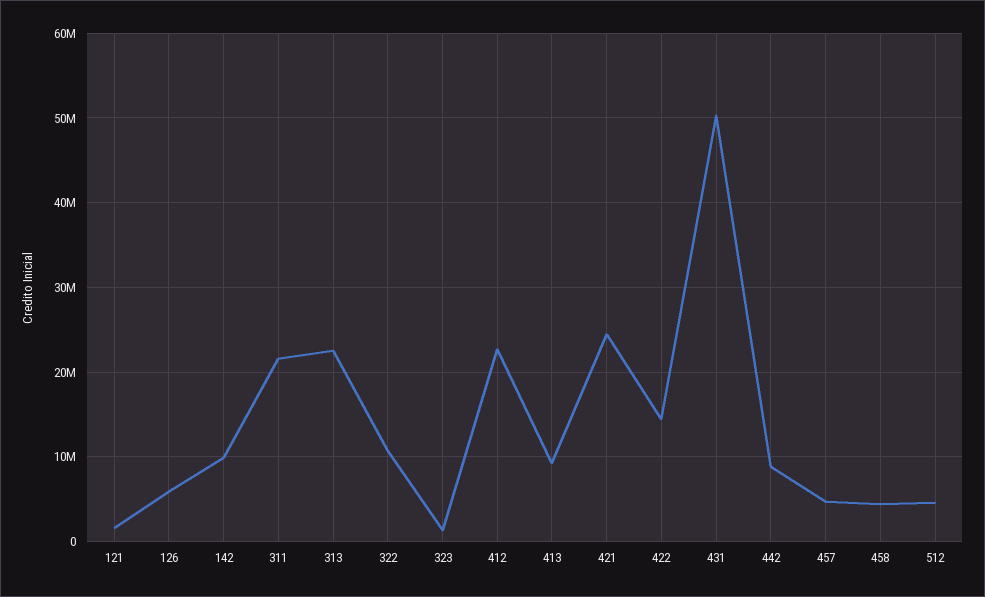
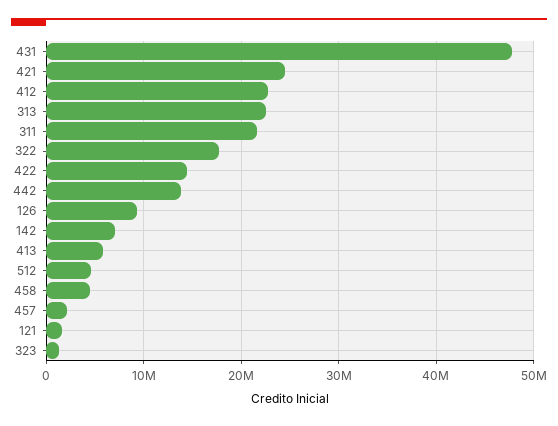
126: 6000000 -> 9000000
142: 10000000 -> 7000000
322: 11000000 -> 18000000
413: 9000000 -> 6000000
431: 50000000 -> 48000000
442: 9000000 -> 14000000
457: 5000000 -> 2000000

